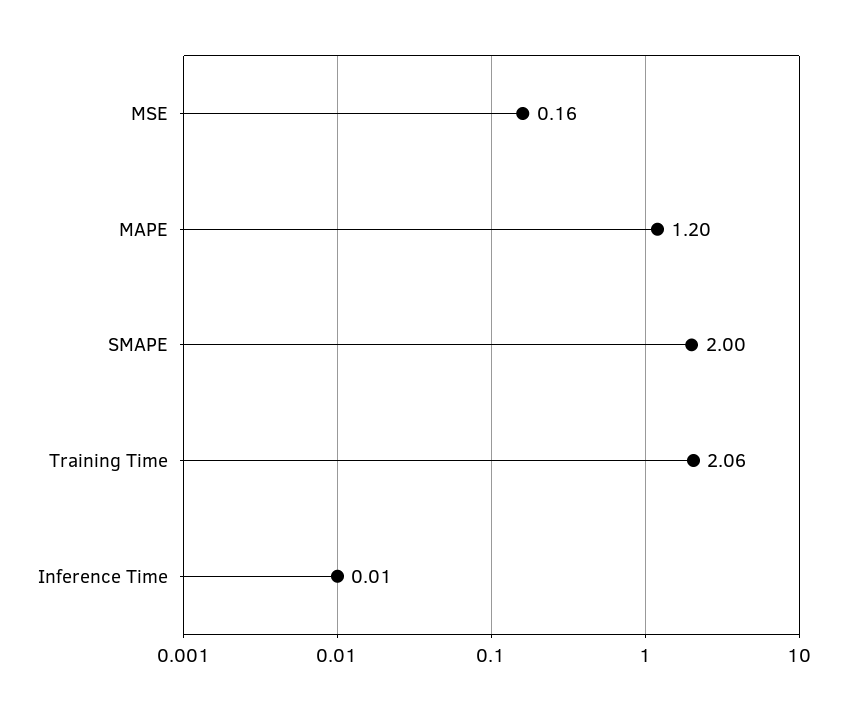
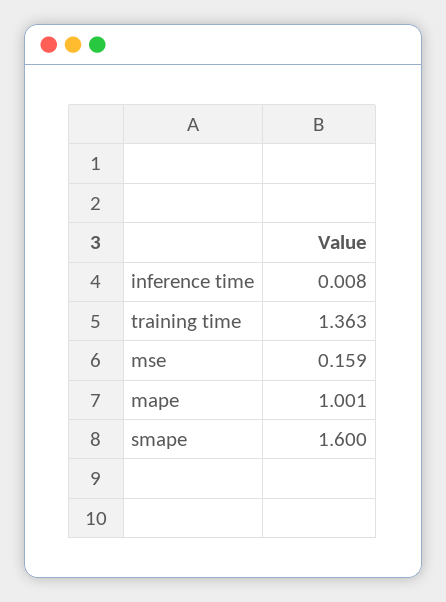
MAPE: 1.2 -> 1.001
SMAPE: 2 -> 1.6
Training Time: 2.06 -> 1.363

